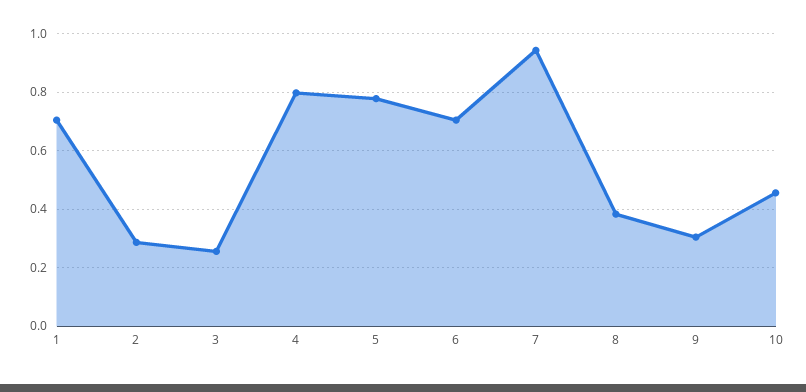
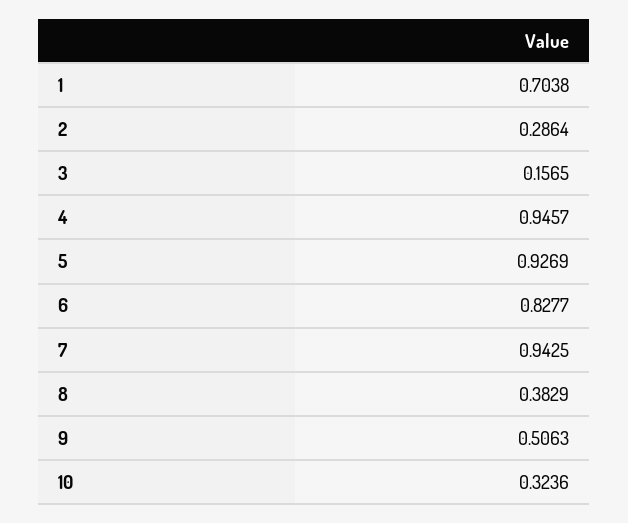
3: 0.25 -> 0.1565
4: 0.8 -> 0.9457
5: 0.775 -> 0.9269
6: 0.7 -> 0.8277
9: 0.3 -> 0.5063
10: 0.45 -> 0.3236

